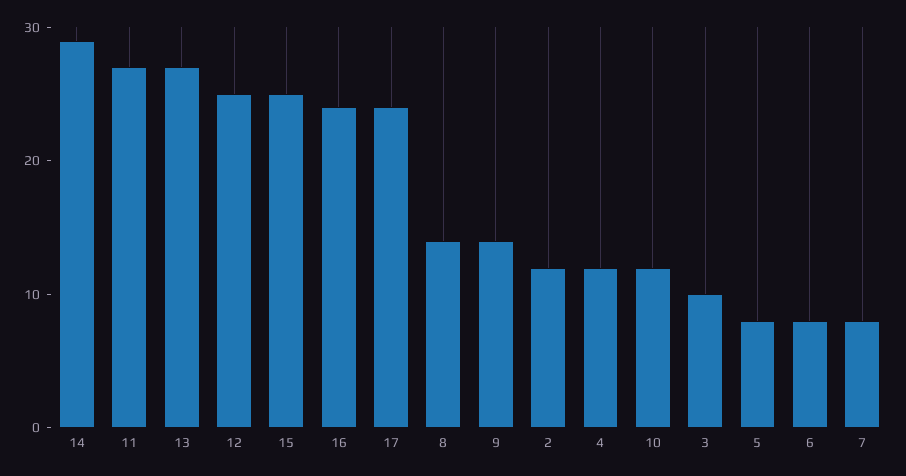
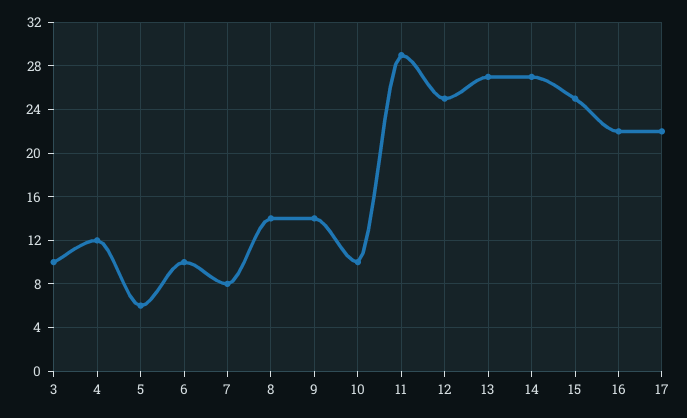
14: 29 -> 27
11: 27 -> 29
16: 24 -> 22
17: 24 -> 22
2: 12 -> none
10: 12 -> 10
5: 8 -> 6
6: 8 -> 10

